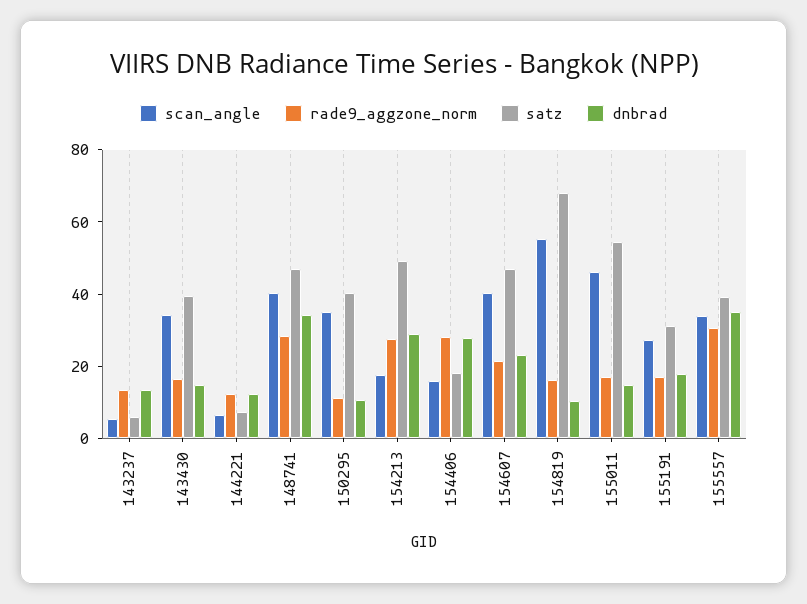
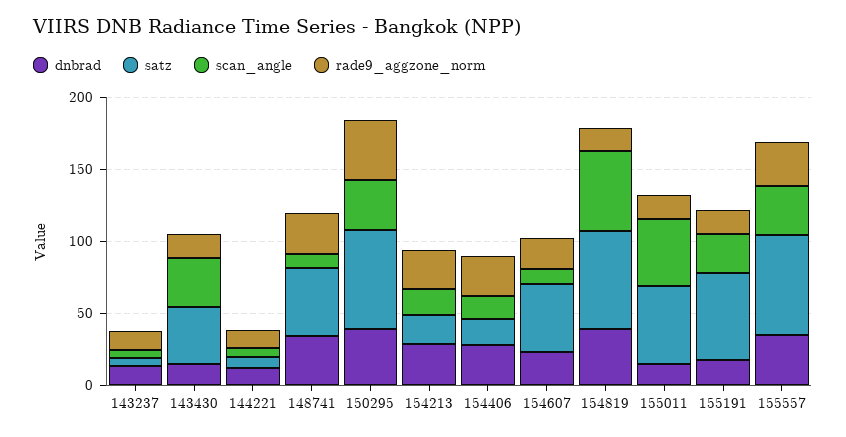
scan_angle, 148741: 40 -> 10
rade9_aggzone_norm, 150295: 10 -> 40
satz, 150295: 40 -> 70
dnbrad, 150295: 10 -> 40
satz, 154213: 50 -> 20
scan_angle, 154607: 40 -> 10
dnbrad, 154819: 10 -> 40
satz, 155191: 30 -> 60
satz, 155557: 40 -> 70

